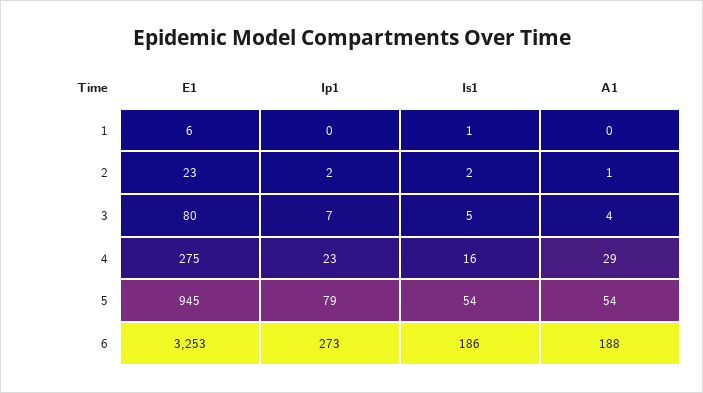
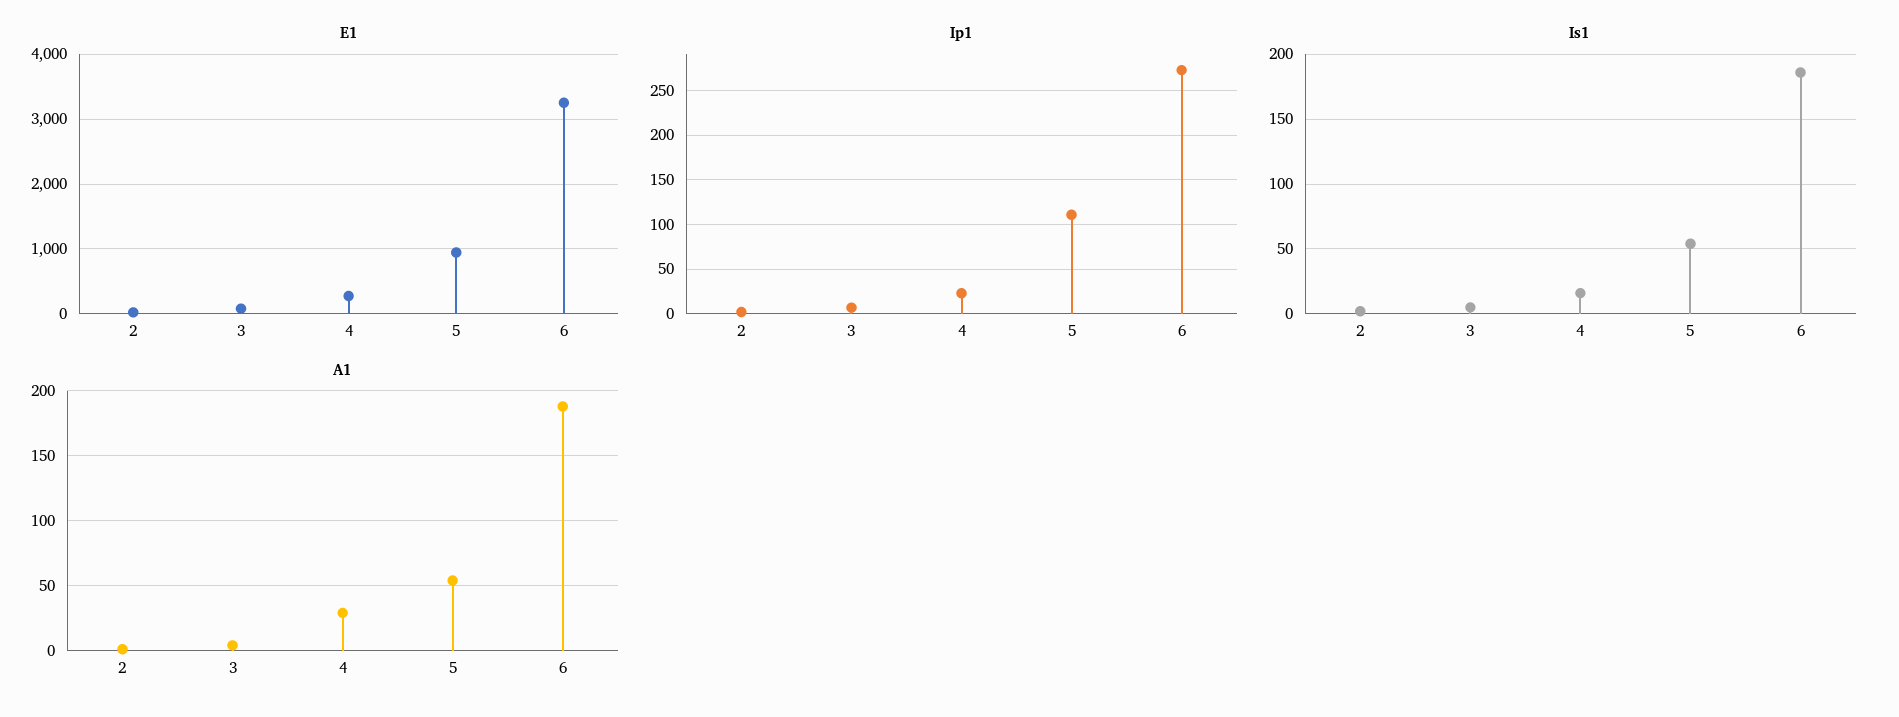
E1, 1: 6 -> none
Ip1, 1: 0 -> none
Is1, 1: 1 -> none
A1, 1: 0 -> none
Ip1, 5: 79 -> 110

